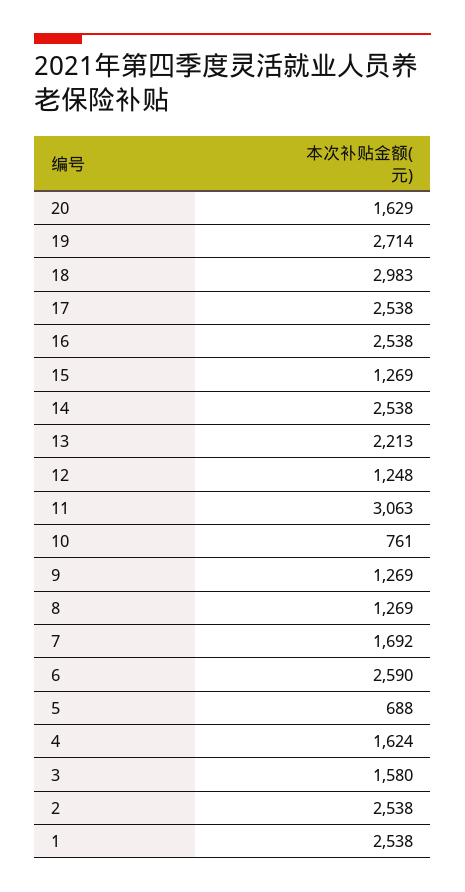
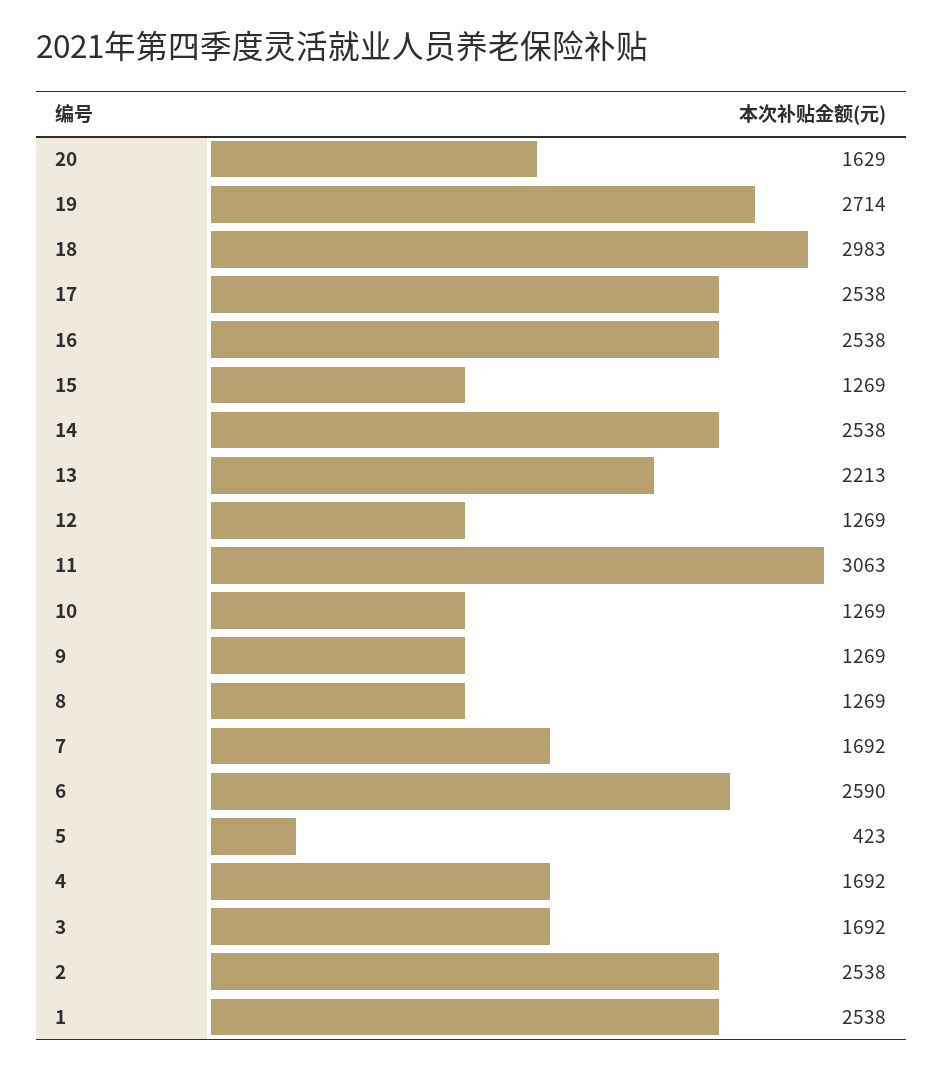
12: 1248 -> 1269
10: 761 -> 1269
5: 688 -> 423
4: 1624 -> 1692
3: 1580 -> 1692

